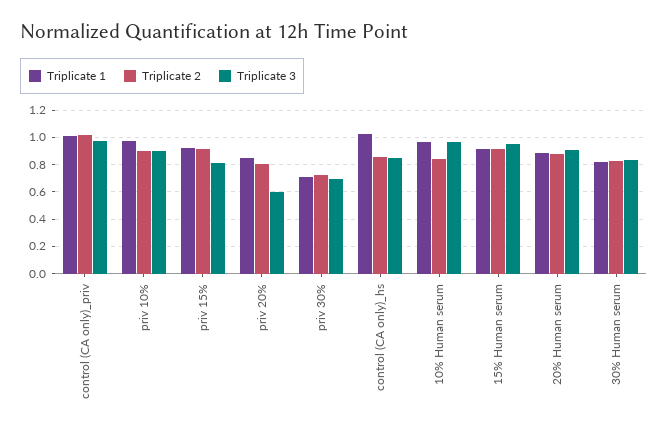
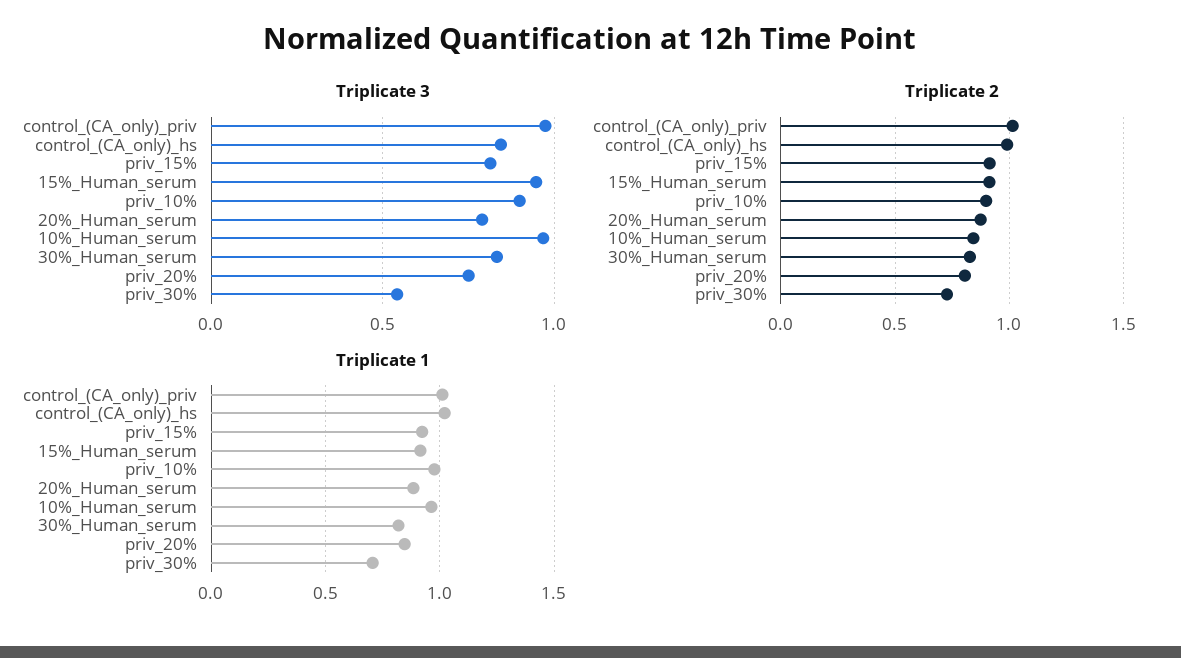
Triplicate 3, priv 20%: 0.6 -> 0.75
Triplicate 3, priv 30%: 0.7 -> 0.55
Triplicate 2, control (CA only)_hs: 0.85 -> 1
Triplicate 3, 20% Human serum: 0.9 -> 0.8

